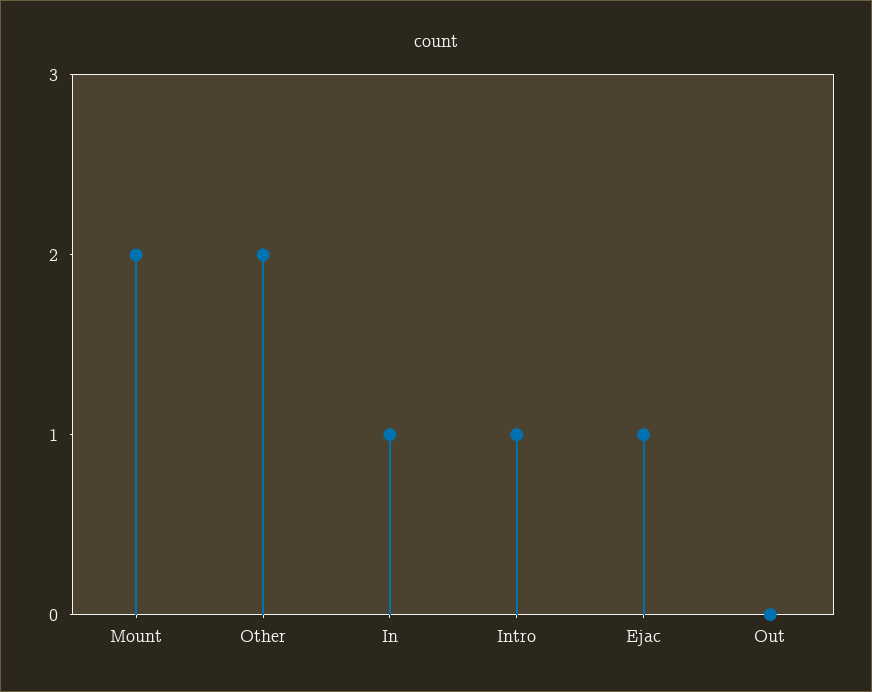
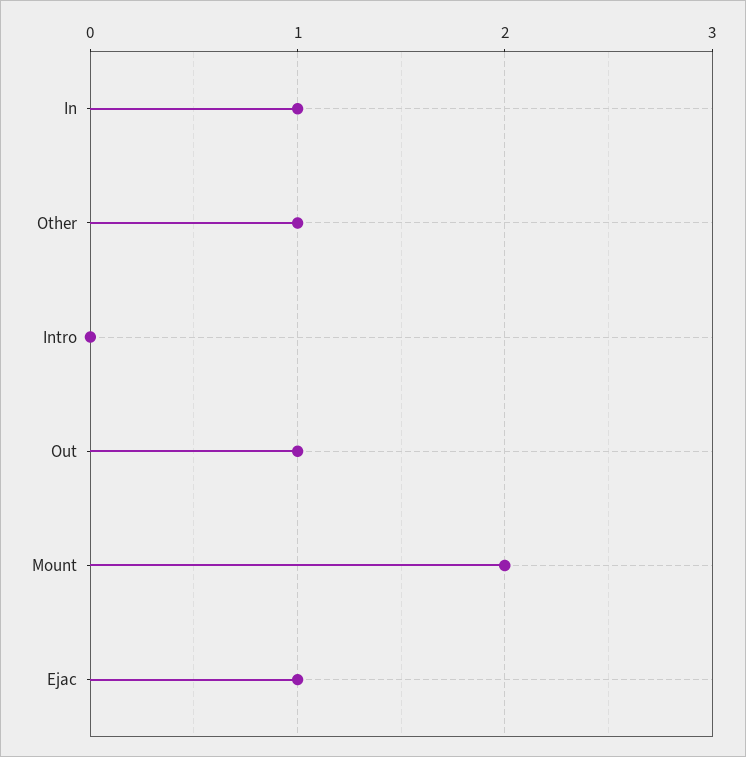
Other: 2 -> 1
Intro: 1 -> 0
Out: 0 -> 1

